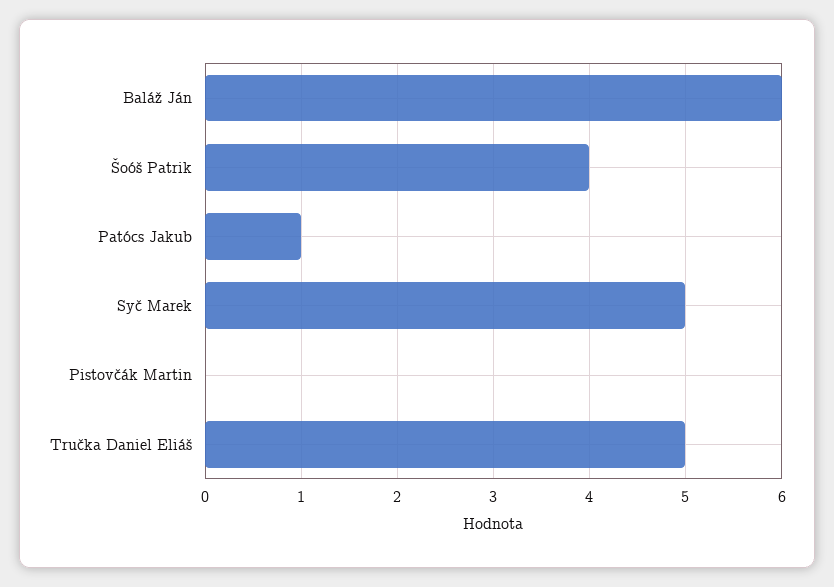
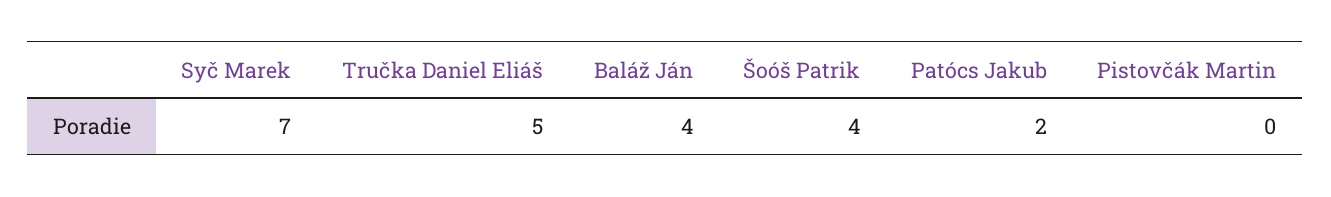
Baláž Ján: 6 -> 4
Patócs Jakub: 1 -> 2
Syč Marek: 5 -> 7

